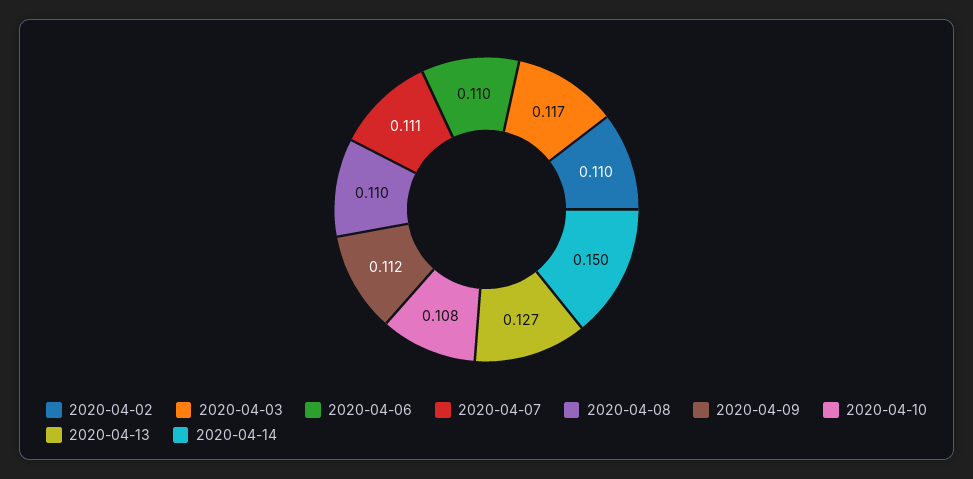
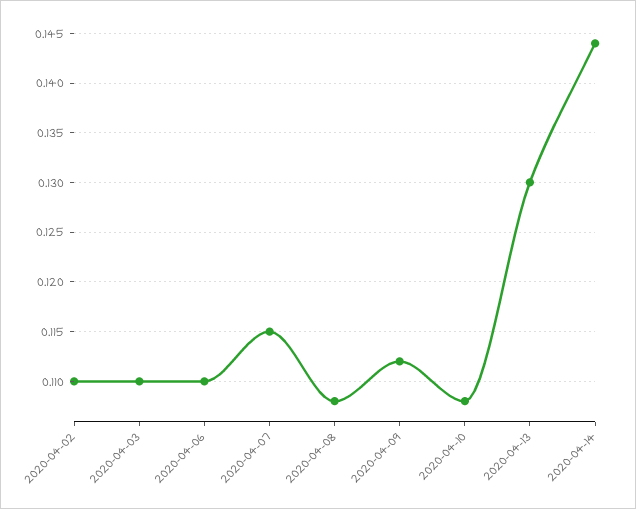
2020-04-03: 0.117 -> 0.11
2020-04-07: 0.111 -> 0.115
2020-04-08: 0.11 -> 0.108
2020-04-13: 0.127 -> 0.13
2020-04-14: 0.15 -> 0.144

